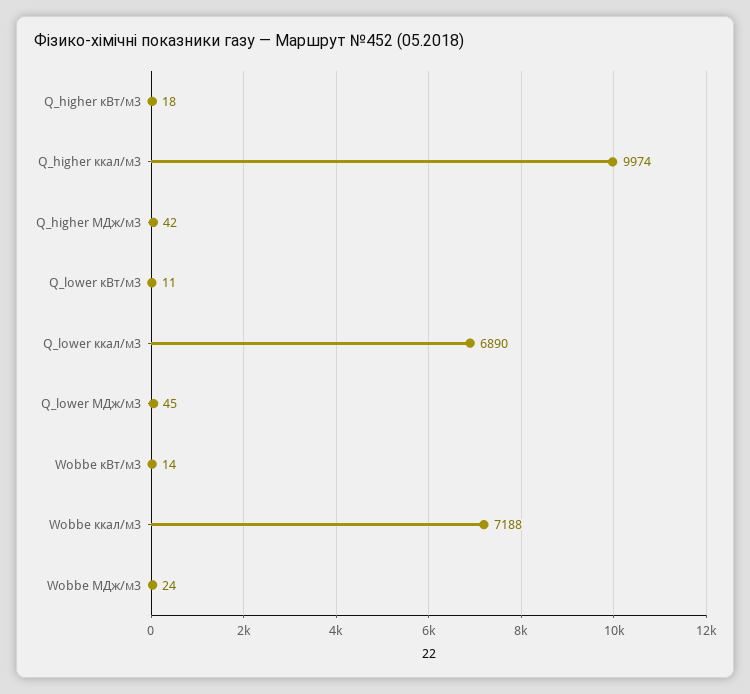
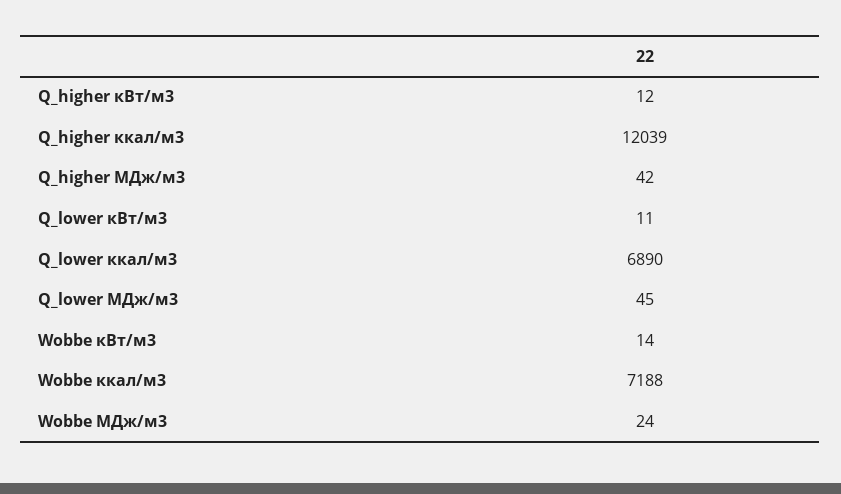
Q_higher кВт/м3: 18 -> 12
Q_higher ккал/м3: 9974 -> 12039

